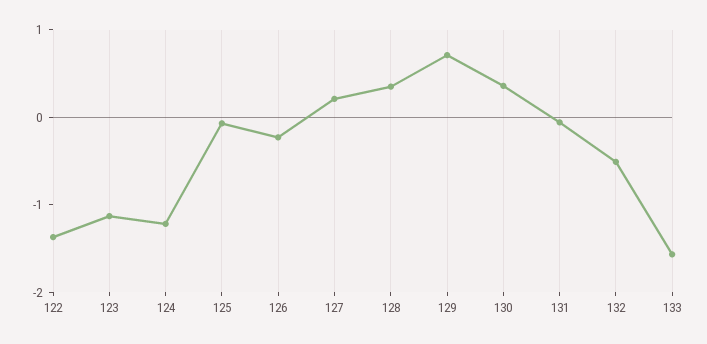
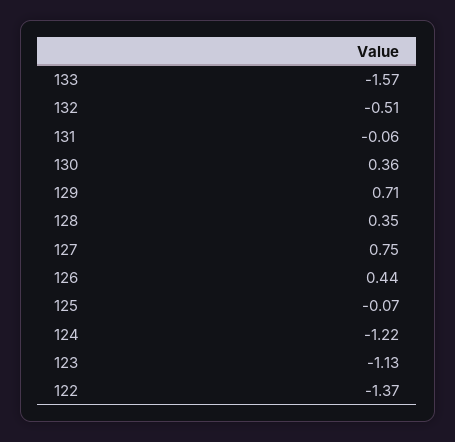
126: -0.2 -> 0.44
127: 0.2 -> 0.75

